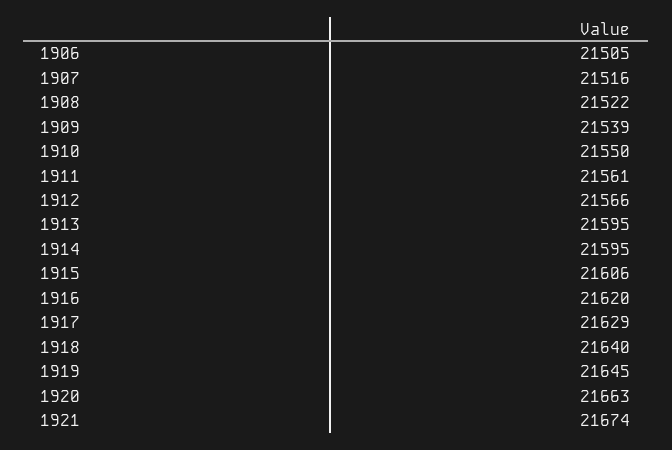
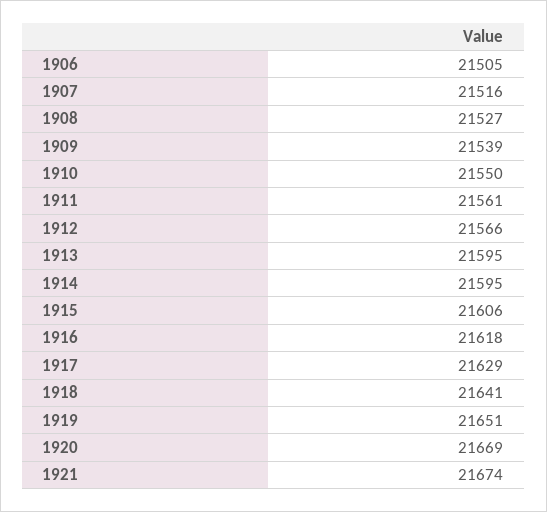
1908: 21522 -> 21527
1916: 21620 -> 21618
1918: 21640 -> 21641
1919: 21645 -> 21651
1920: 21663 -> 21669

